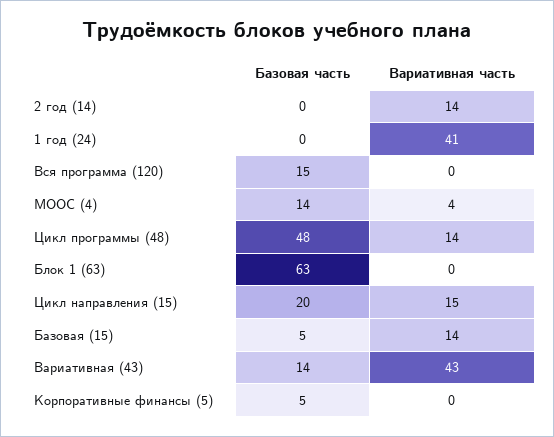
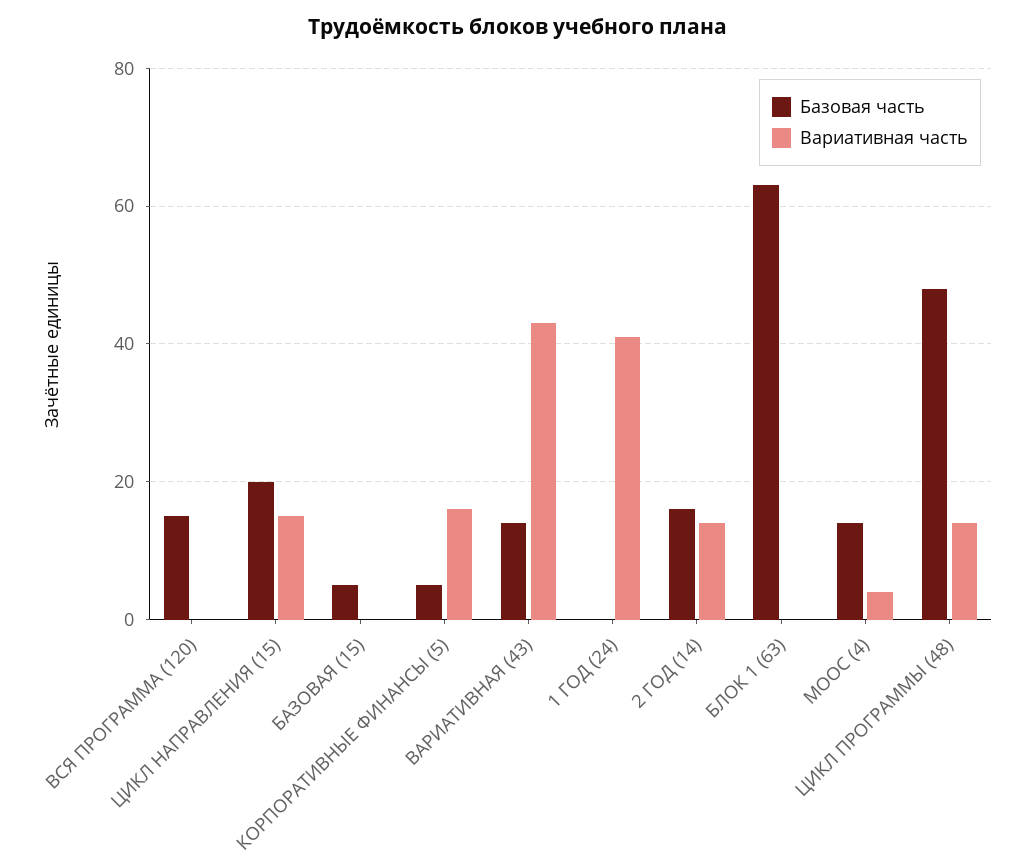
Базовая часть, 2 год (14): 0 -> 15
Вариативная часть, Базовая (15): 14 -> 0
Вариативная часть, Корпоративные финансы (5): 0 -> 15

